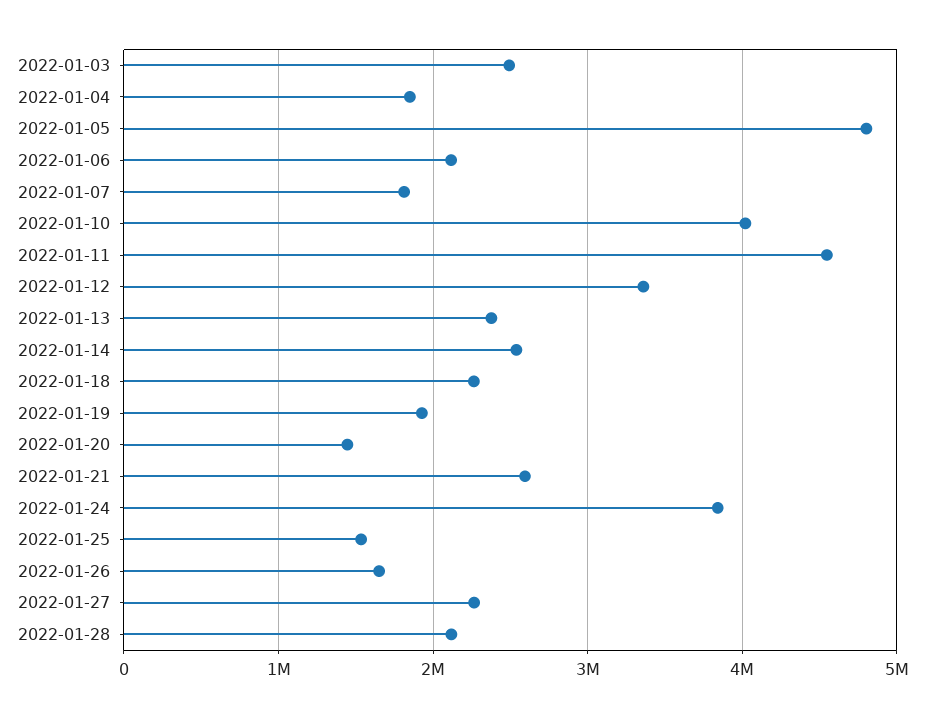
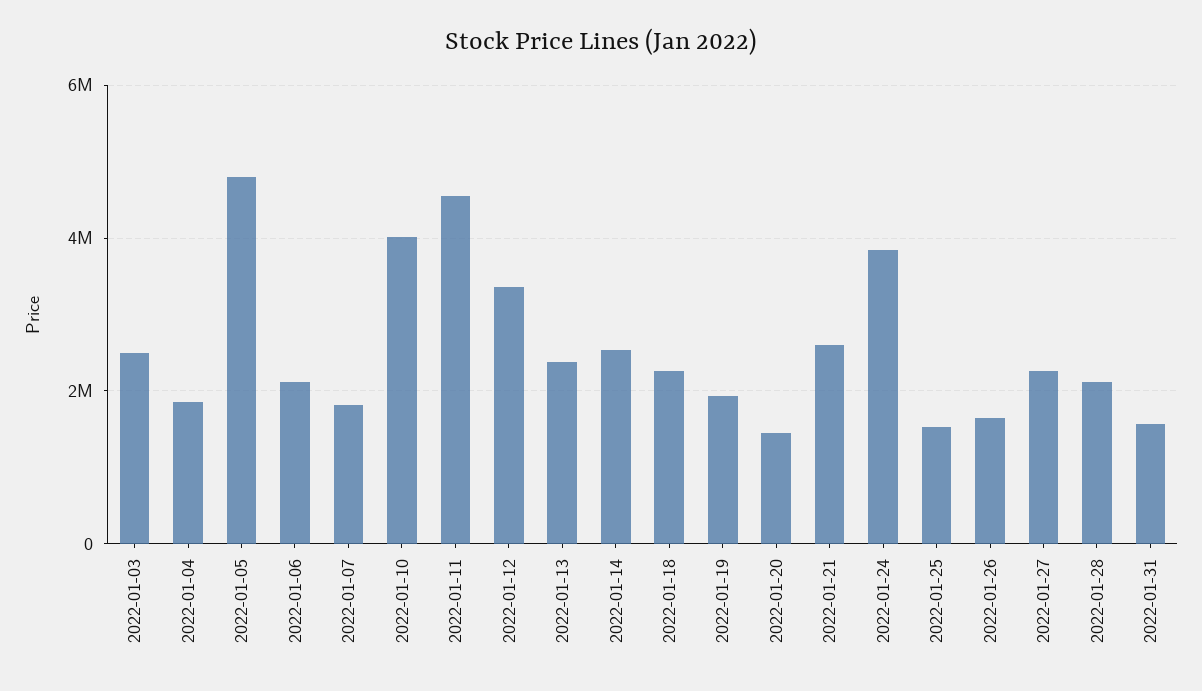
2022-01-31: none -> 1600000

